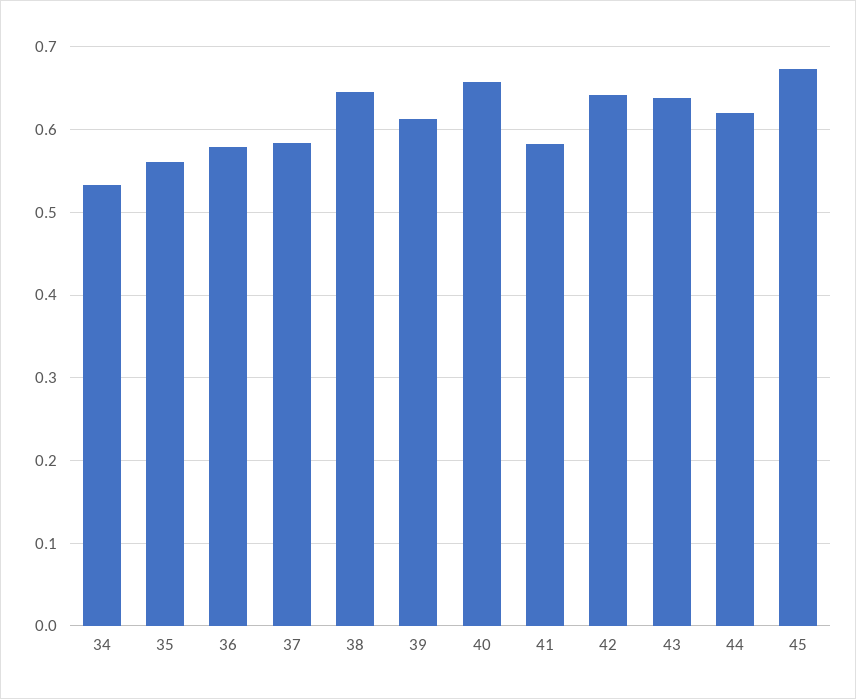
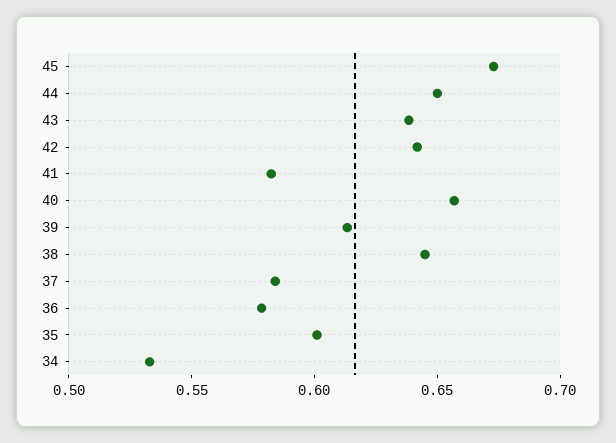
35: 0.56 -> 0.6
44: 0.62 -> 0.65

